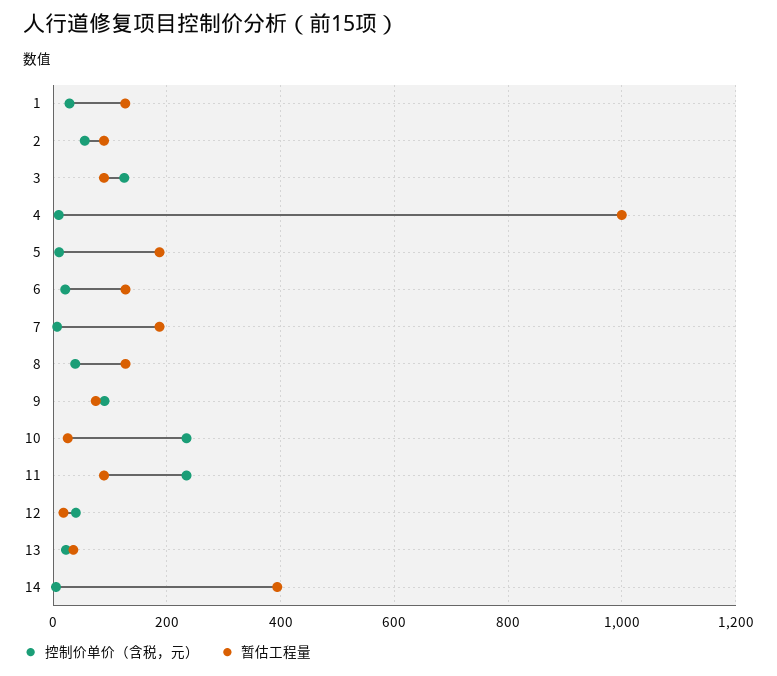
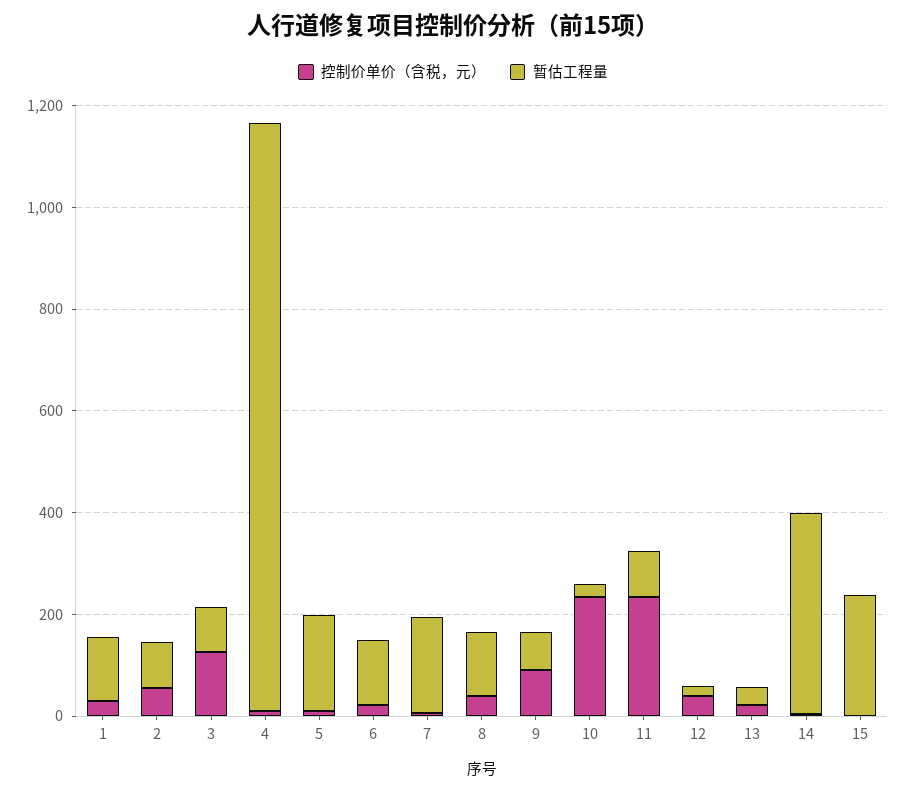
暂估工程量, 4: 1000 -> 1150
控制价单价（含税，元）, 15: none -> 0
暂估工程量, 15: none -> 250

